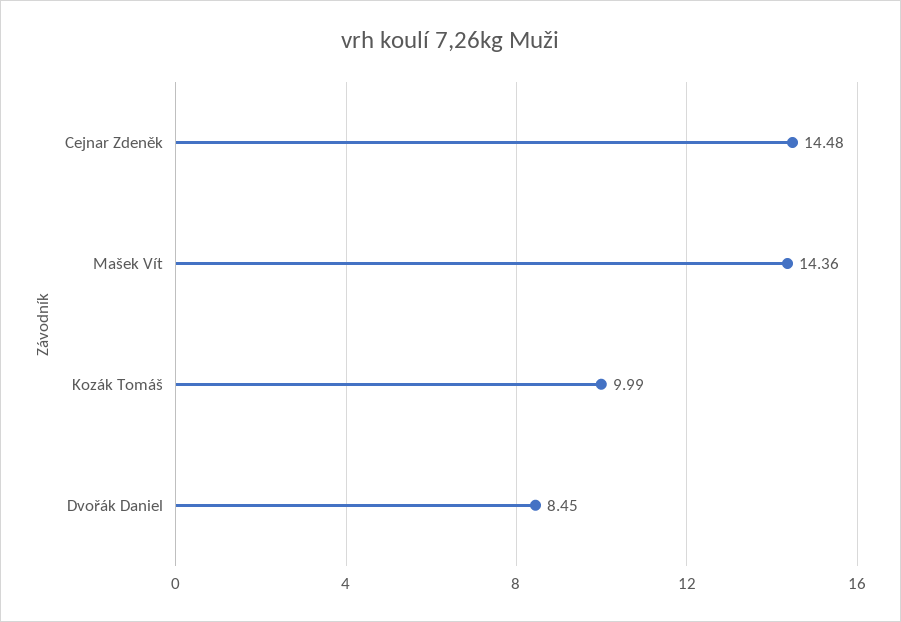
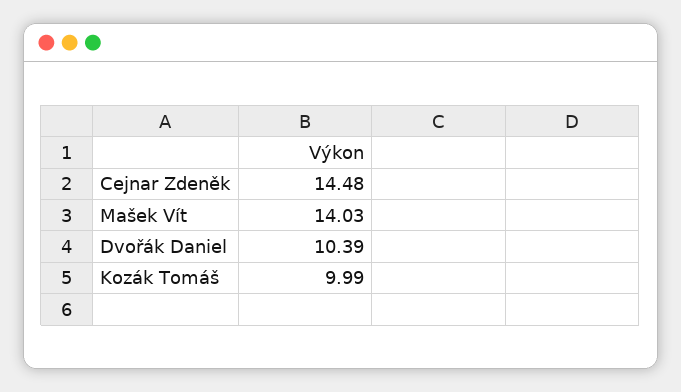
Mašek Vít: 14.36 -> 14.03
Dvořák Daniel: 8.45 -> 10.39

